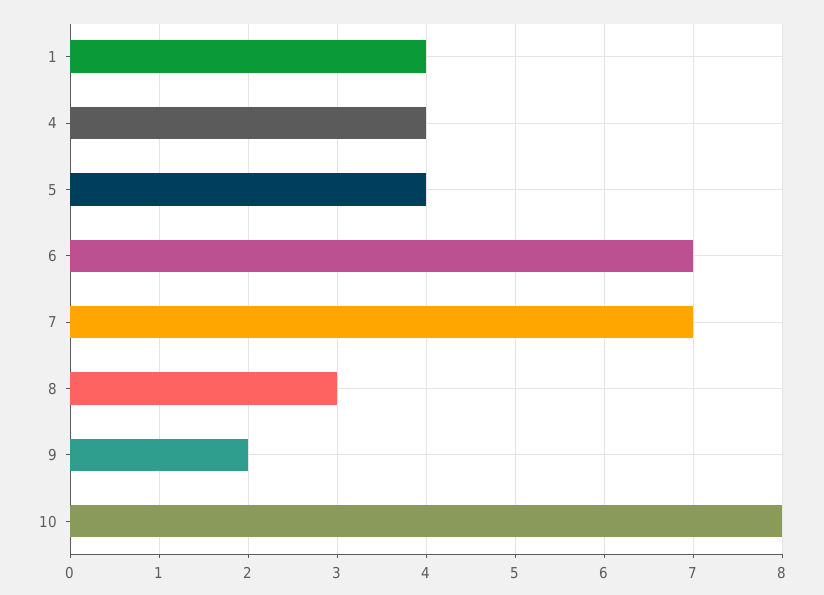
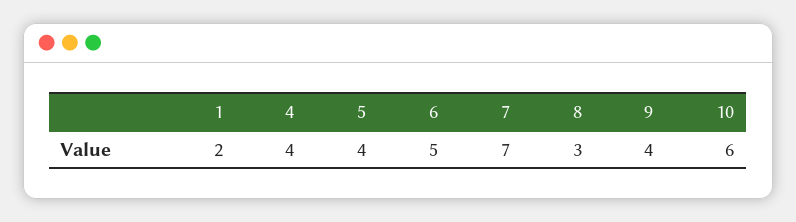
1: 4 -> 2
6: 7 -> 5
9: 2 -> 4
10: 8 -> 6

